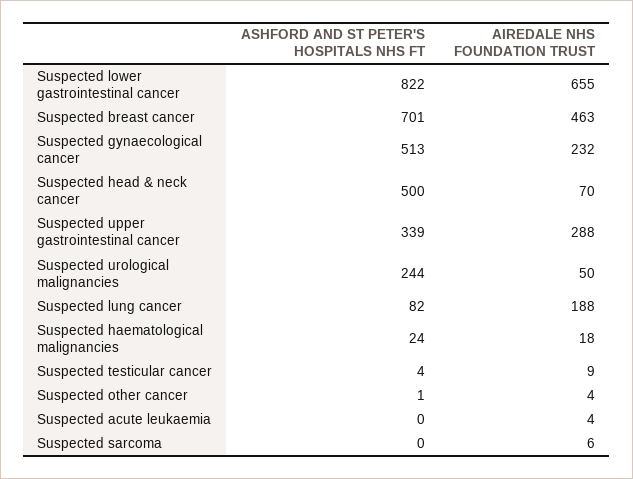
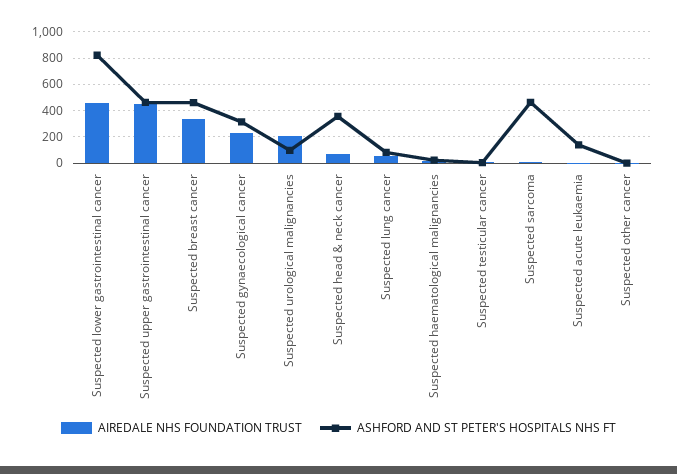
AIREDALE NHS FOUNDATION TRUST, Suspected lower gastrointestinal cancer: 655 -> 450
ASHFORD AND ST PETER'S HOSPITALS NHS FT, Suspected breast cancer: 701 -> 450
AIREDALE NHS FOUNDATION TRUST, Suspected breast cancer: 463 -> 350
ASHFORD AND ST PETER'S HOSPITALS NHS FT, Suspected gynaecological cancer: 513 -> 300
ASHFORD AND ST PETER'S HOSPITALS NHS FT, Suspected head & neck cancer: 500 -> 350
ASHFORD AND ST PETER'S HOSPITALS NHS FT, Suspected upper gastrointestinal cancer: 339 -> 450
AIREDALE NHS FOUNDATION TRUST, Suspected upper gastrointestinal cancer: 288 -> 450
ASHFORD AND ST PETER'S HOSPITALS NHS FT, Suspected urological malignancies: 244 -> 100
AIREDALE NHS FOUNDATION TRUST, Suspected urological malignancies: 50 -> 200
AIREDALE NHS FOUNDATION TRUST, Suspected lung cancer: 188 -> 50
ASHFORD AND ST PETER'S HOSPITALS NHS FT, Suspected acute leukaemia: 0 -> 150
ASHFORD AND ST PETER'S HOSPITALS NHS FT, Suspected sarcoma: 0 -> 450

